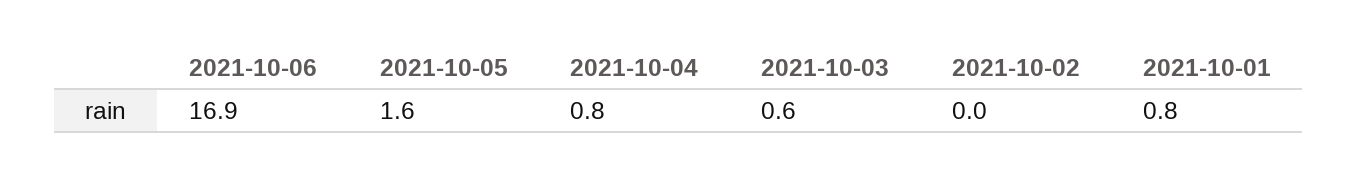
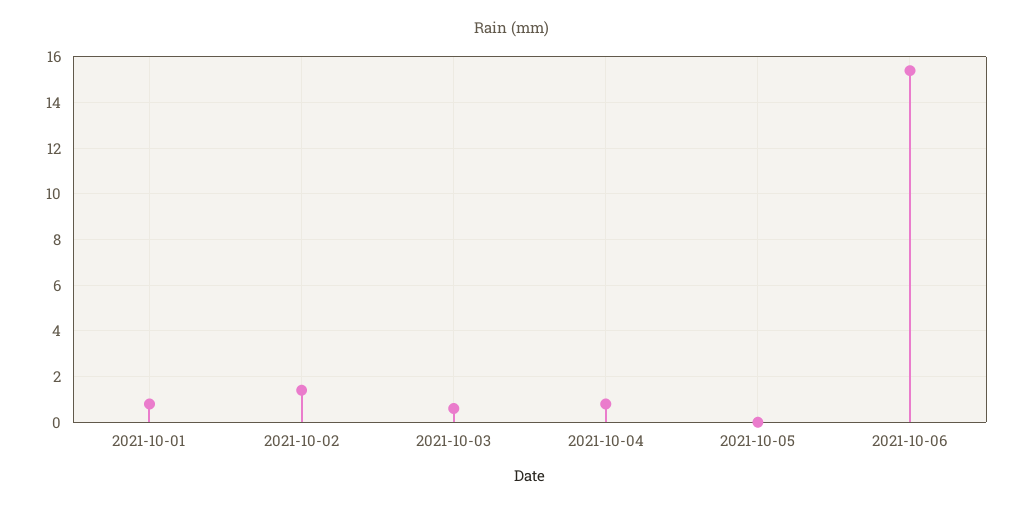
2021-10-06: 16.9 -> 15.5
2021-10-05: 1.6 -> 0
2021-10-02: 0 -> 1.5

